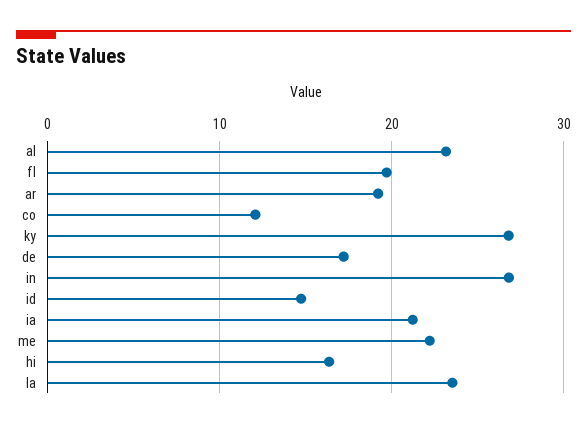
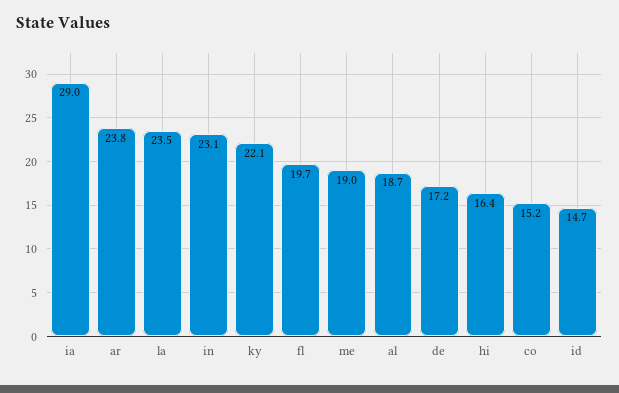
al: 23 -> 18.7
ar: 19 -> 23.8
co: 12 -> 15.2
ky: 27 -> 22.1
in: 27 -> 23.1
ia: 21 -> 29
me: 22 -> 19

